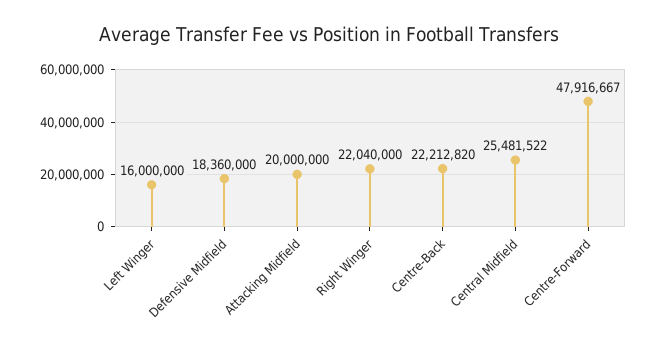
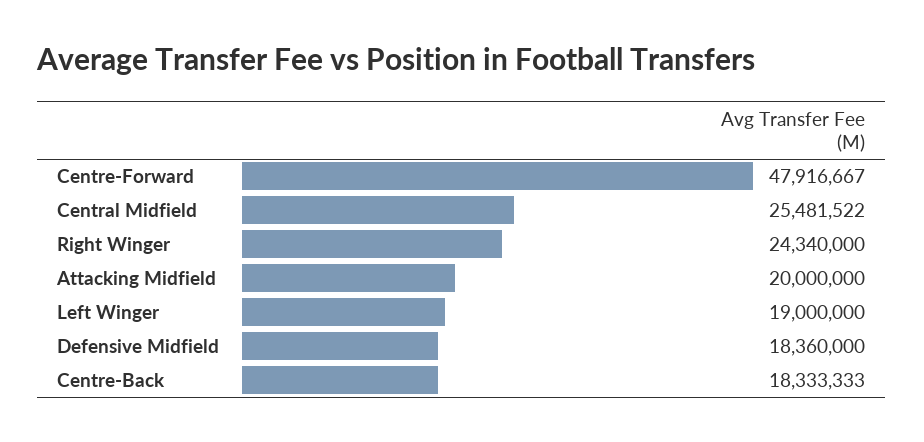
Left Winger: 16000000 -> 19000000
Right Winger: 22040000 -> 24340000
Centre-Back: 22212820 -> 18333333

